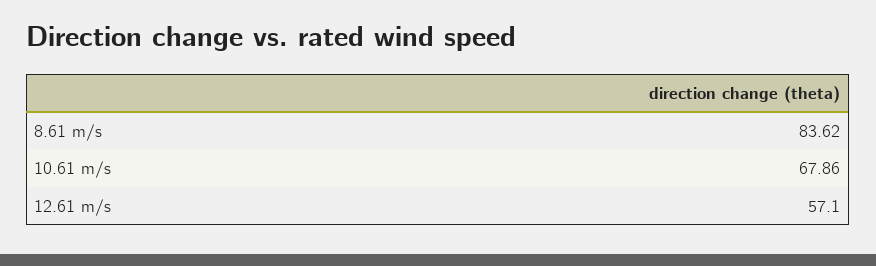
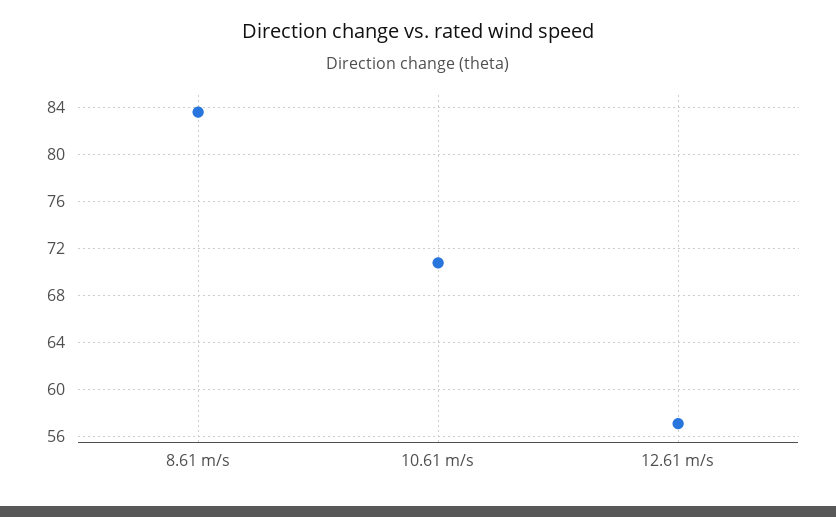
10.61 m/s: 67.86 -> 71

